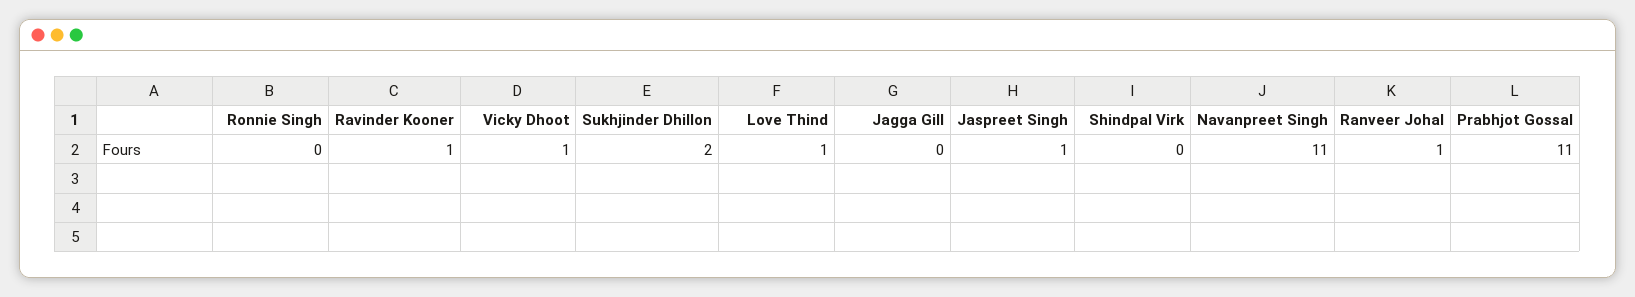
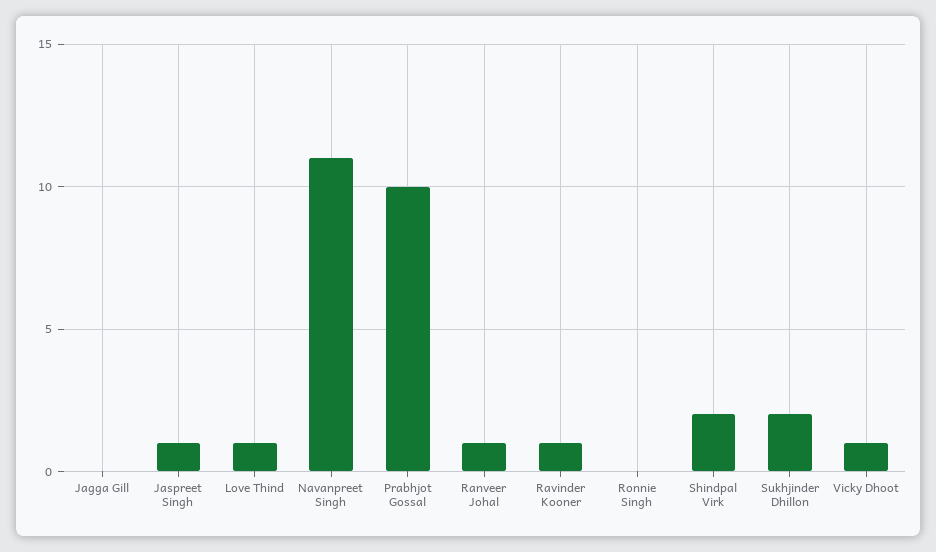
Shindpal Virk: 0 -> 2
Prabhjot Gossal: 11 -> 10

